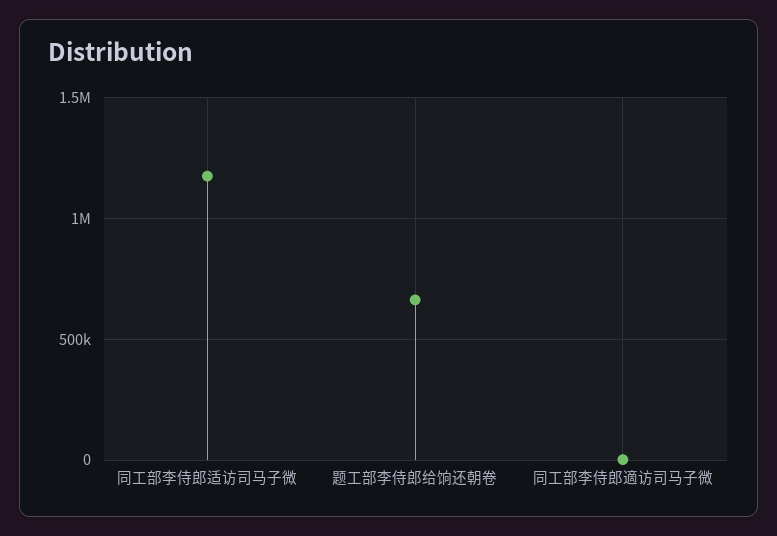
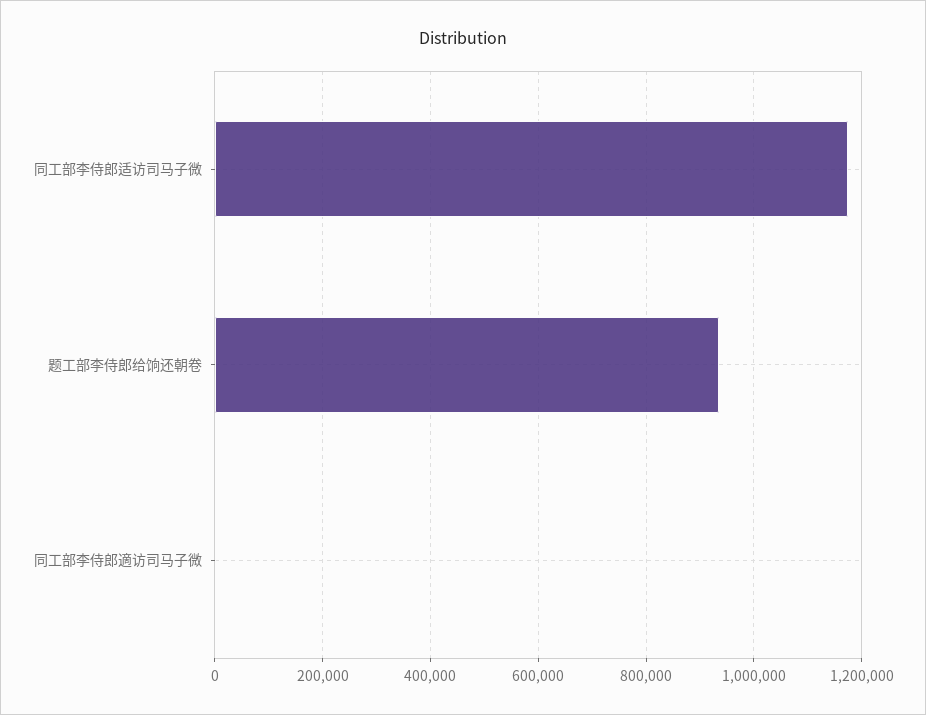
题工部李侍郎给饷还朝卷: 650000 -> 940000

